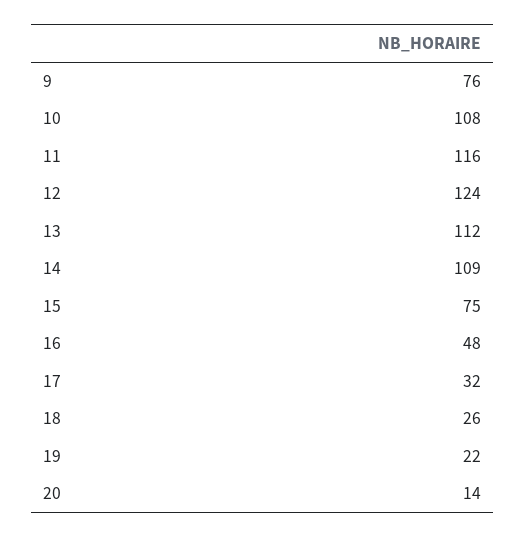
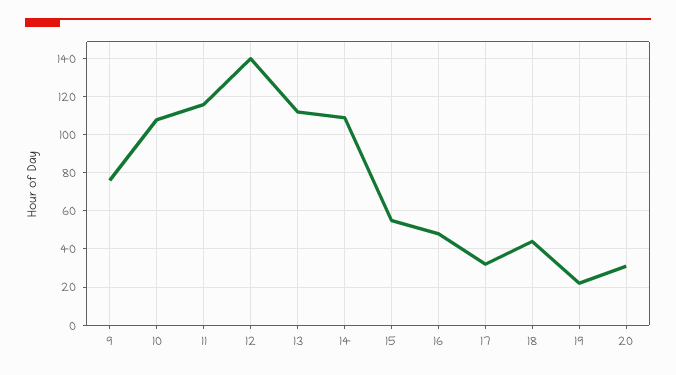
12: 124 -> 140
15: 75 -> 55
18: 26 -> 45
20: 14 -> 30

